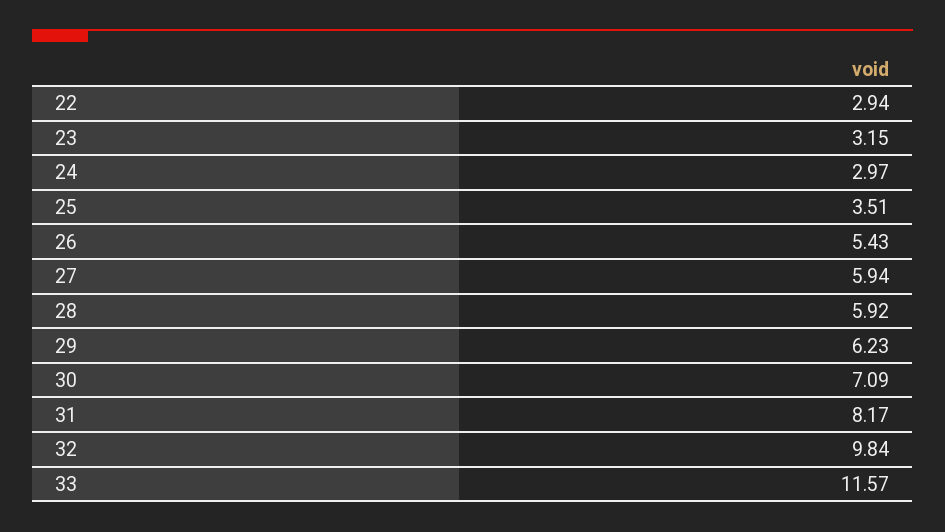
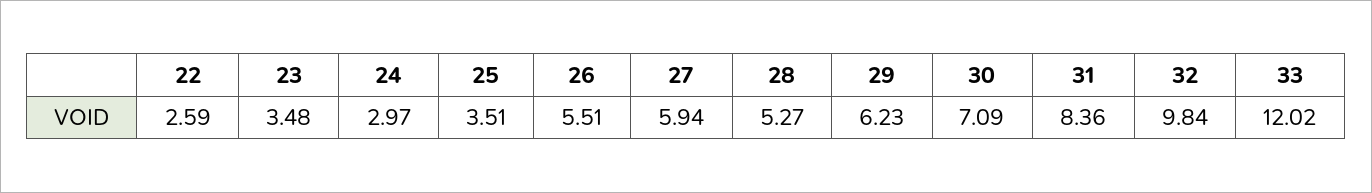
22: 2.94 -> 2.59
23: 3.15 -> 3.48
26: 5.43 -> 5.51
28: 5.92 -> 5.27
31: 8.17 -> 8.36
33: 11.57 -> 12.02

